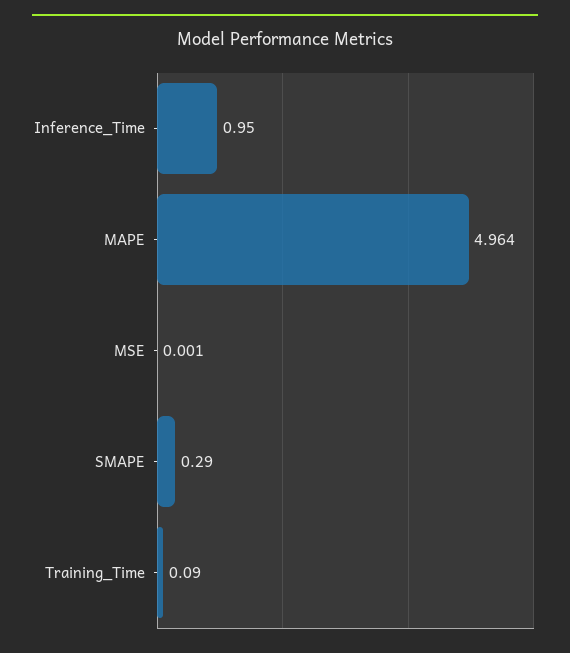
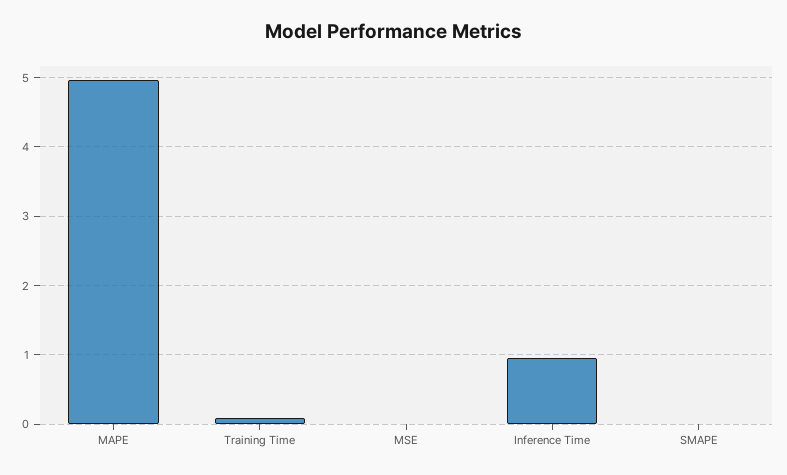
SMAPE: 0.29 -> 0

